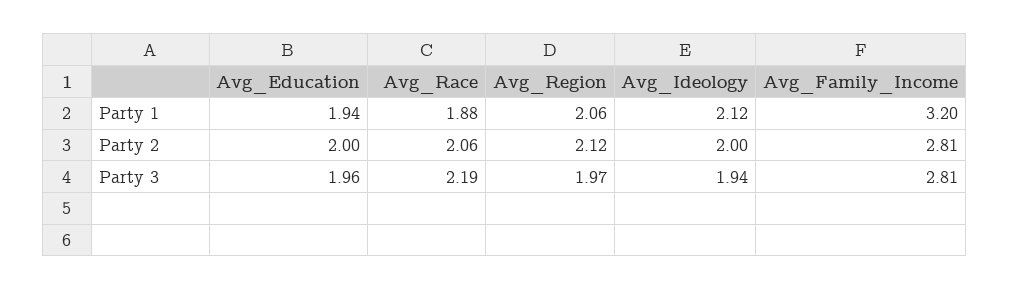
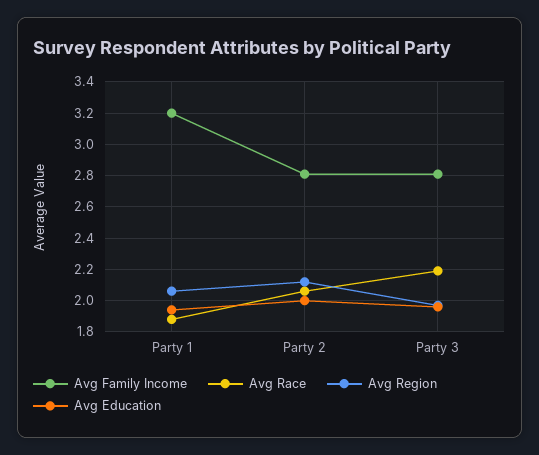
Avg_Ideology, Party 1: 2.12 -> none
Avg_Ideology, Party 2: 2 -> none
Avg_Ideology, Party 3: 1.94 -> none

